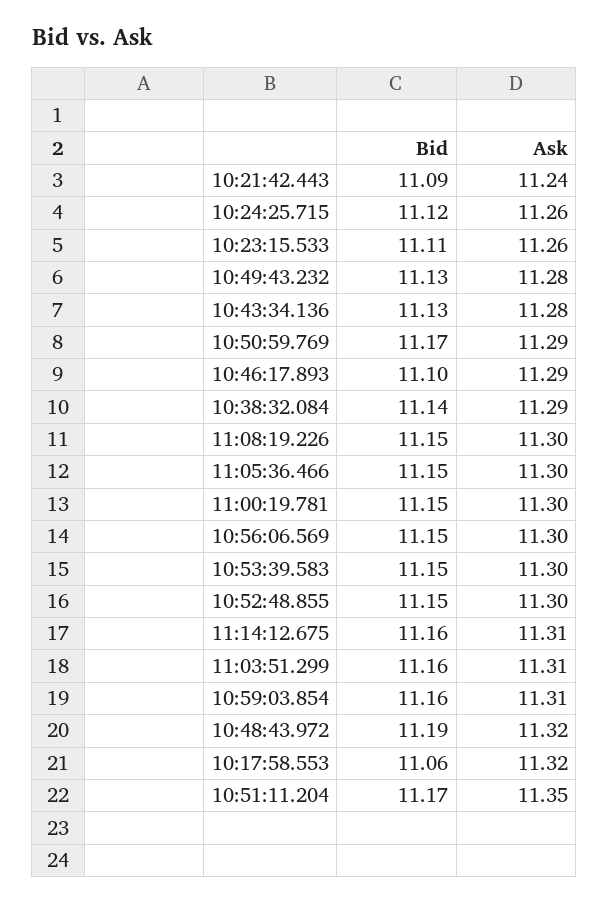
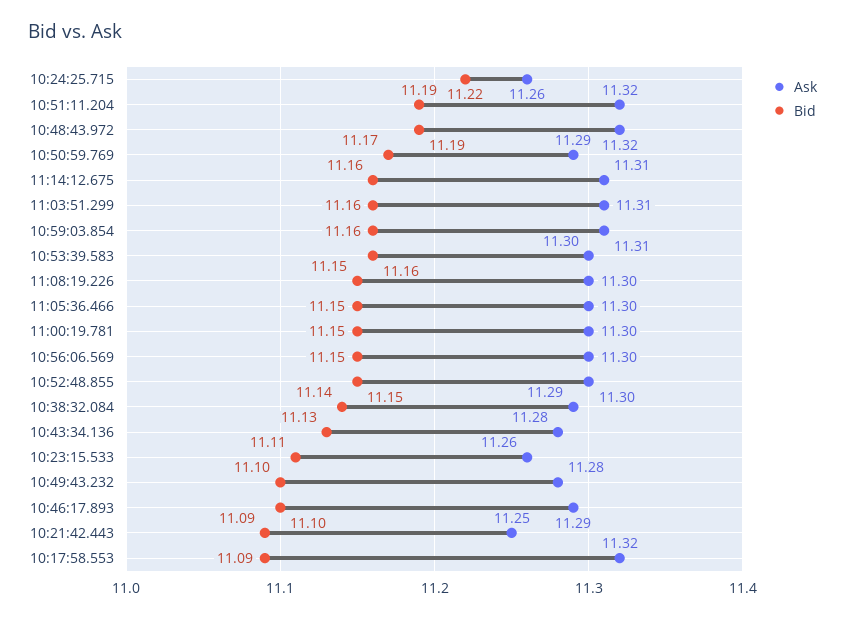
Ask, 10:21:42.443: 11.24 -> 11.25
Bid, 10:24:25.715: 11.12 -> 11.22
Bid, 10:49:43.232: 11.13 -> 11.1
Bid, 10:53:39.583: 11.15 -> 11.16
Bid, 10:17:58.553: 11.06 -> 11.09
Bid, 10:51:11.204: 11.17 -> 11.19
Ask, 10:51:11.204: 11.35 -> 11.32

